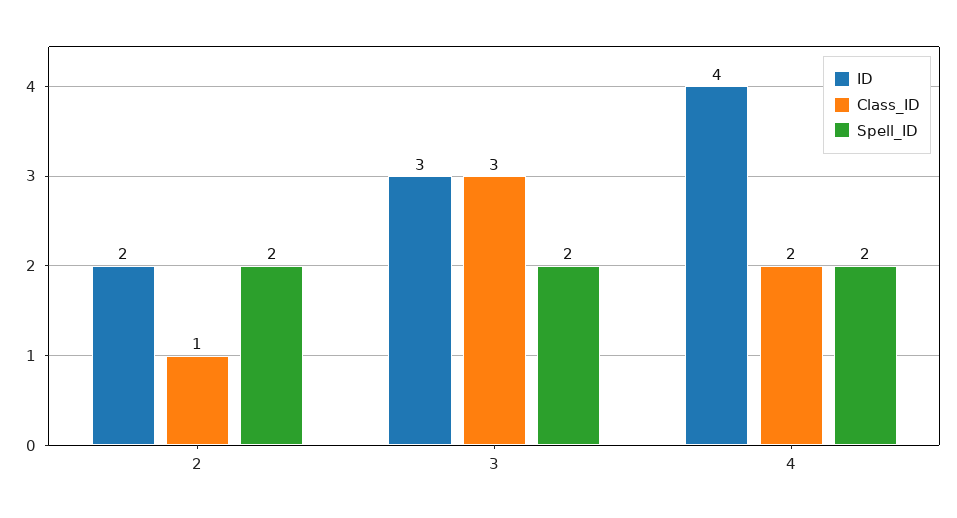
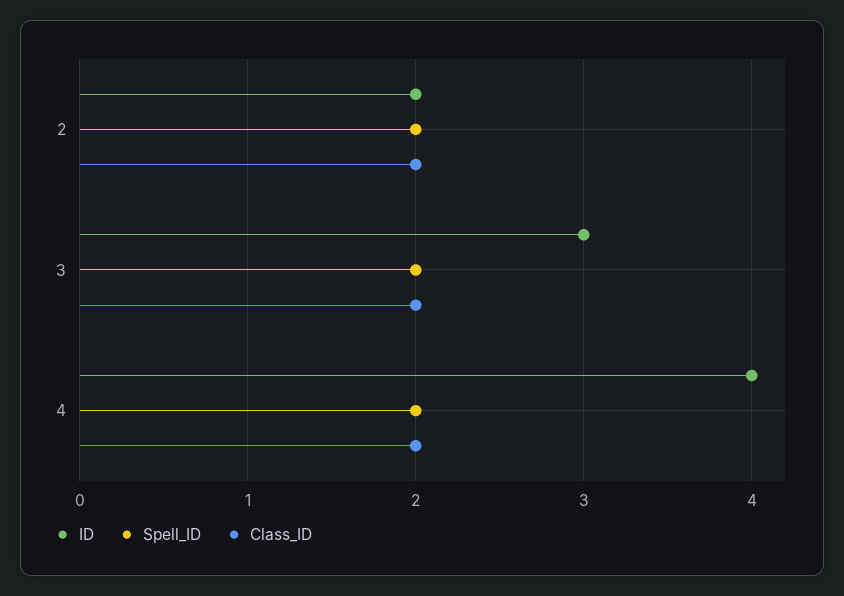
Class_ID, 2: 1 -> 2
Class_ID, 3: 3 -> 2

